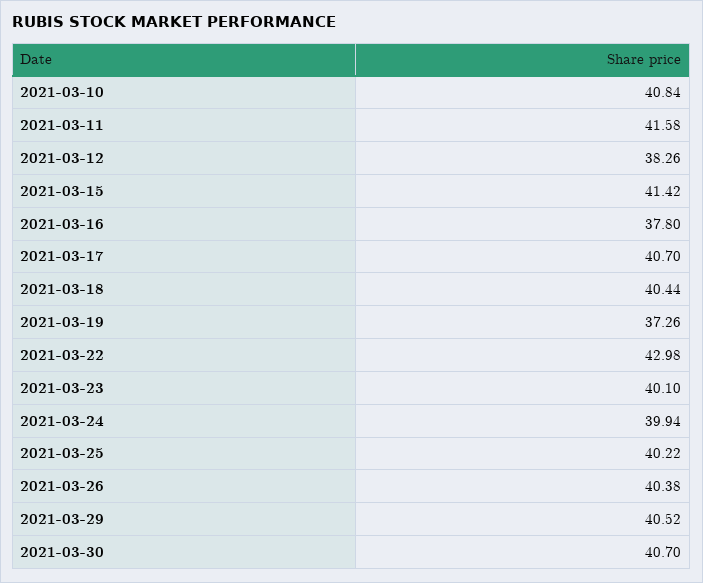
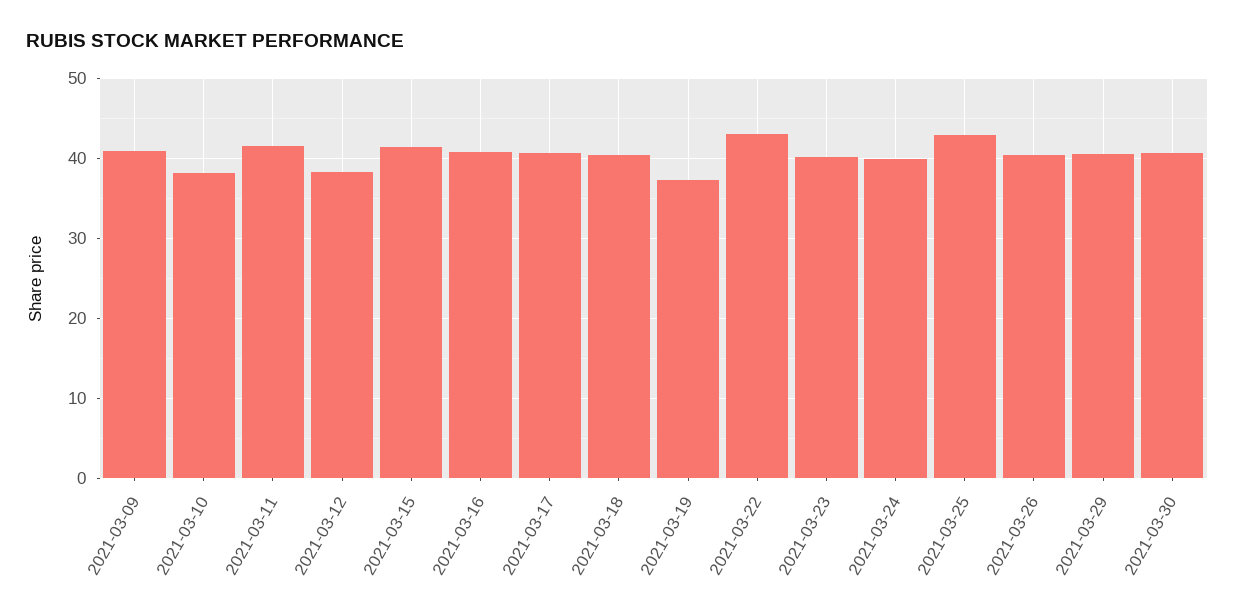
2021-03-10: 40.84 -> 38
2021-03-16: 37.8 -> 41
2021-03-25: 40.22 -> 43
2021-03-09: none -> 41

